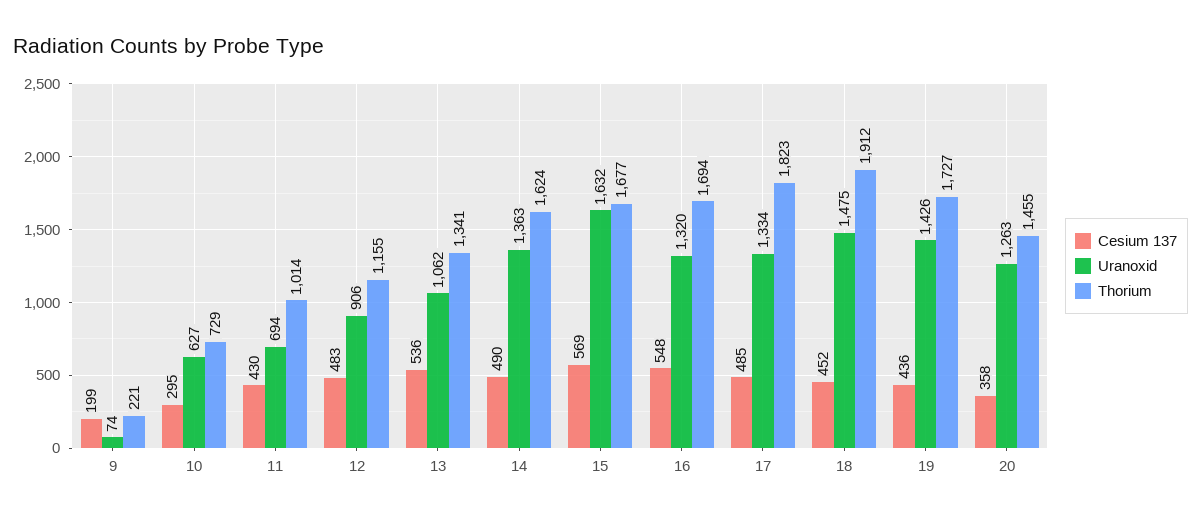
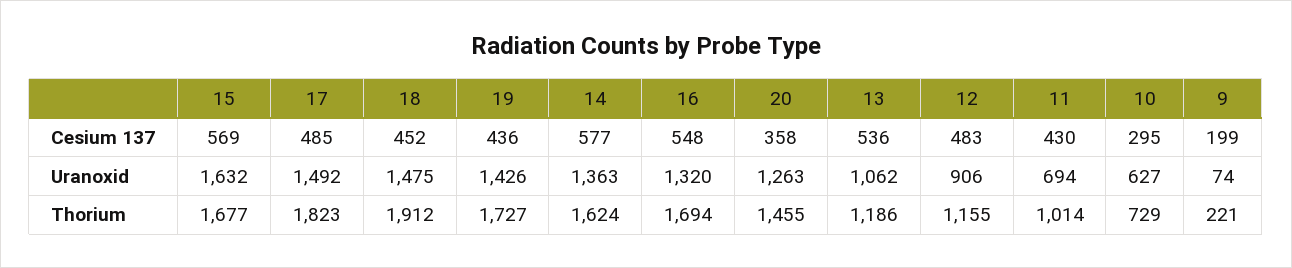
Thorium, 13: 1341 -> 1186
Cesium 137, 14: 490 -> 577
Uranoxid, 17: 1334 -> 1492

